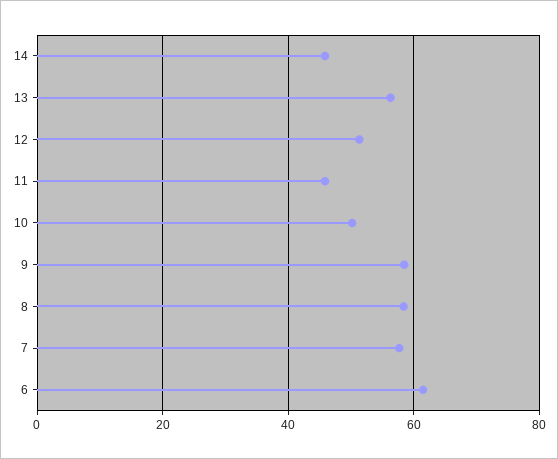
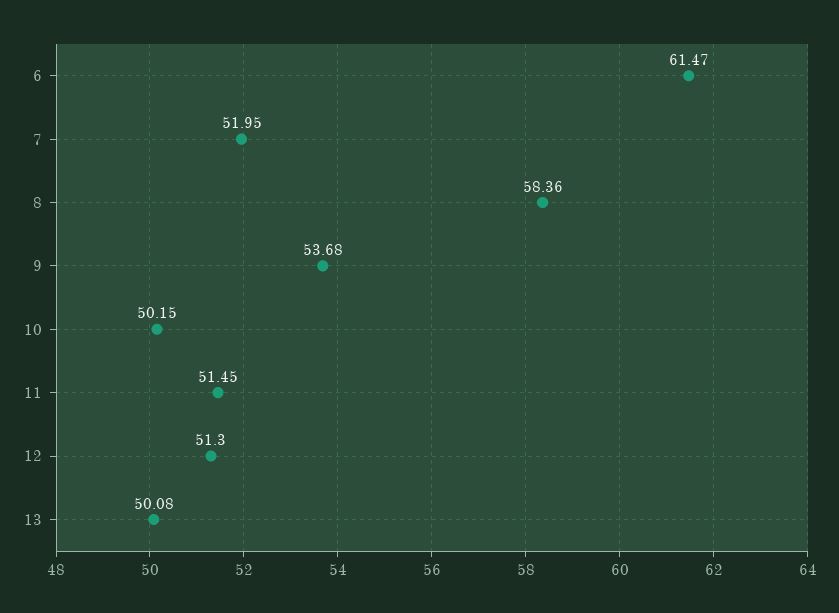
14: 46 -> none
13: 56 -> 50.08
11: 46 -> 51.45
9: 58 -> 53.68
7: 58 -> 51.95

